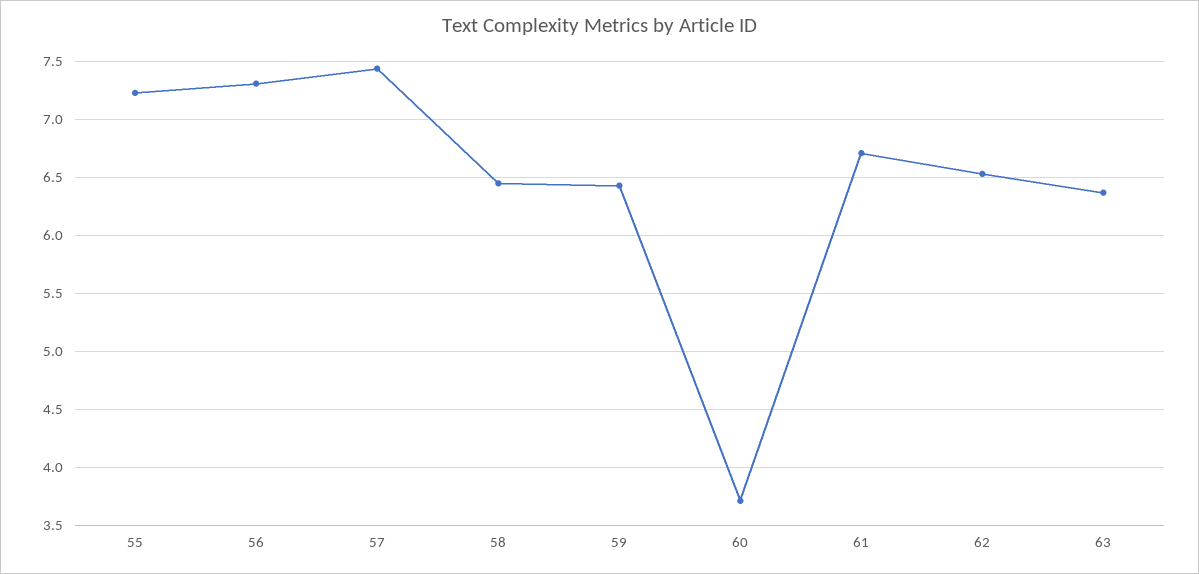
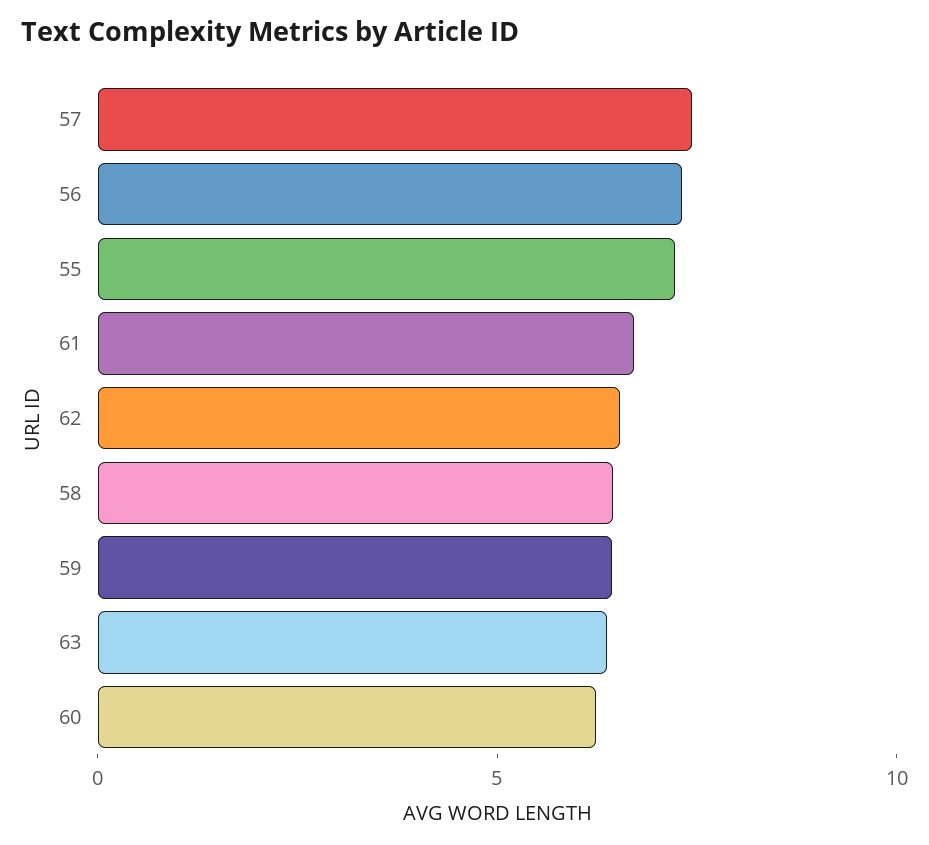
60: 3.7 -> 6

